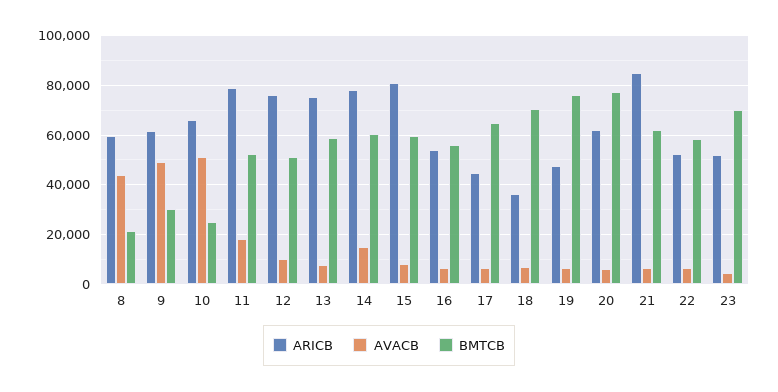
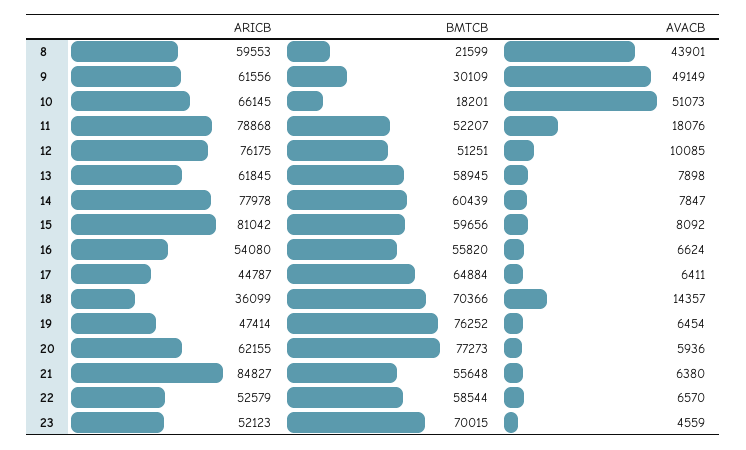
BMTCB, 10: 25000 -> 18201
ARICB, 13: 75000 -> 61845
AVACB, 14: 15000 -> 7847
AVACB, 18: 7500 -> 14357
BMTCB, 21: 62500 -> 55648

